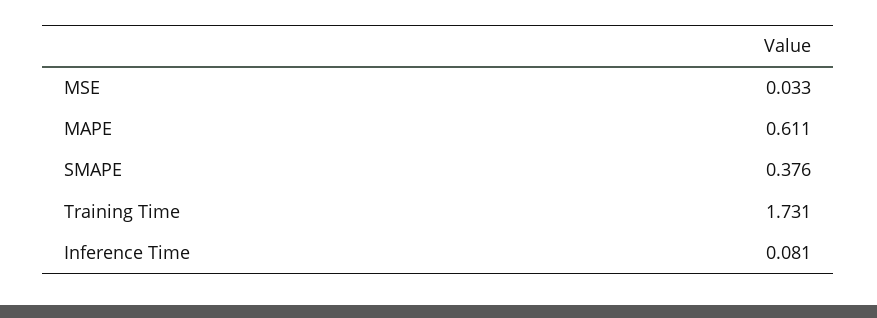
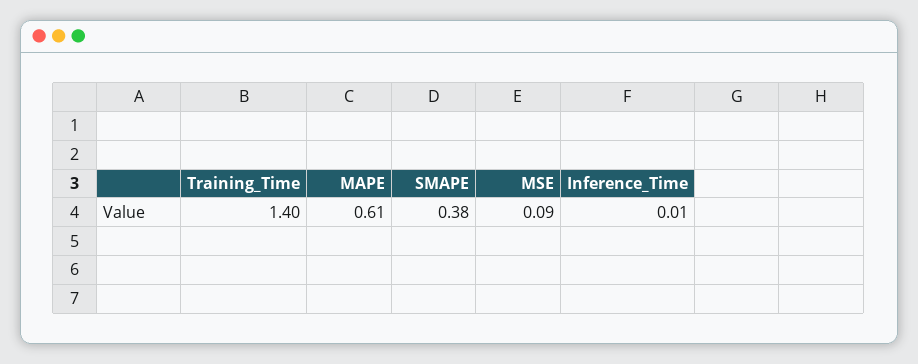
MSE: 0.033 -> 0.09
Training Time: 1.731 -> 1.4
Inference Time: 0.081 -> 0.01

